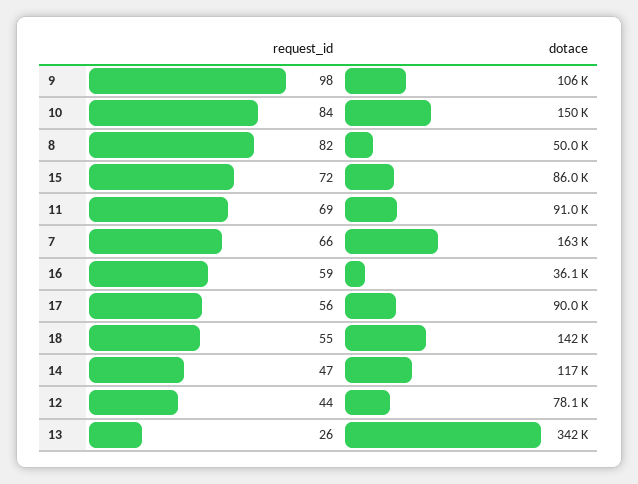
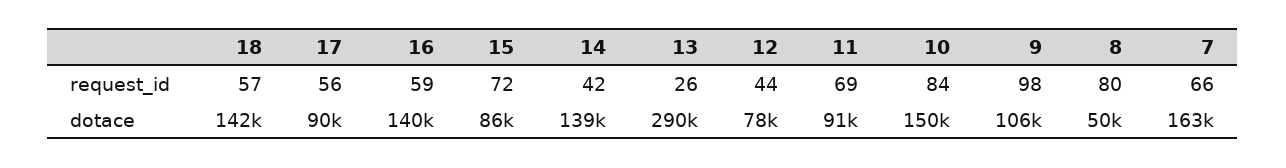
request_id, 8: 82 -> 80
dotace, 16: 36100 -> 140000
request_id, 18: 55 -> 57
request_id, 14: 47 -> 42
dotace, 14: 117000 -> 139000
dotace, 13: 342000 -> 290000

